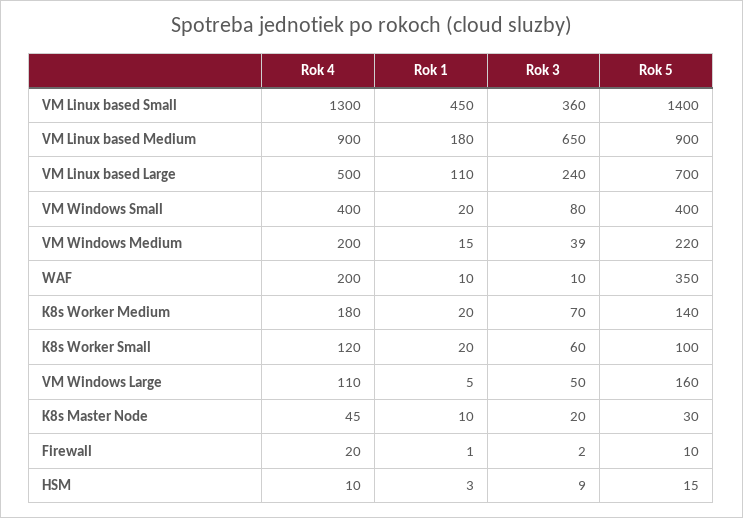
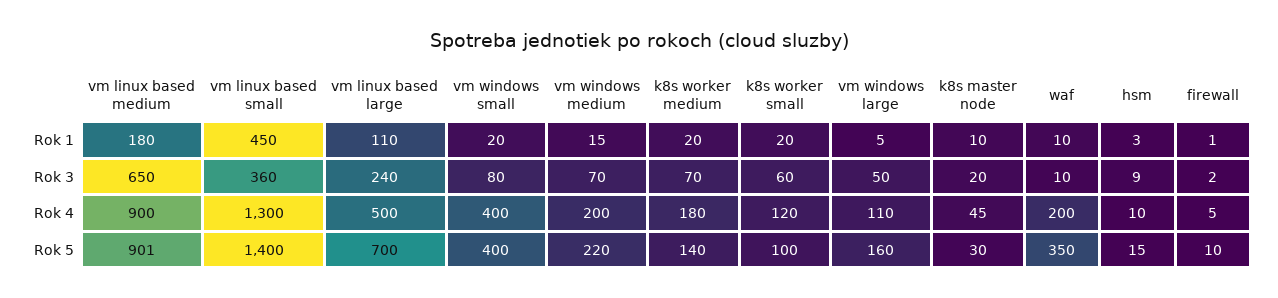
Rok 5, VM Linux based Medium: 900 -> 901
Rok 3, VM Windows Medium: 39 -> 70
Rok 4, Firewall: 20 -> 5

